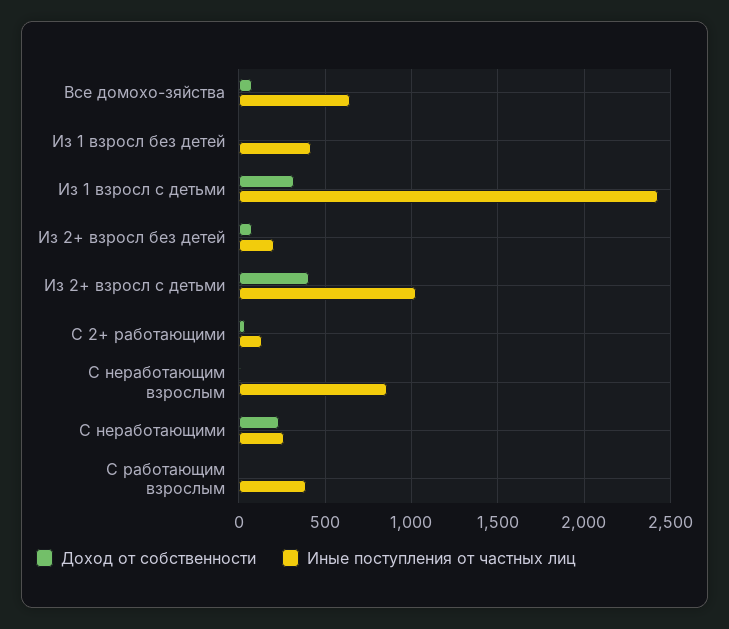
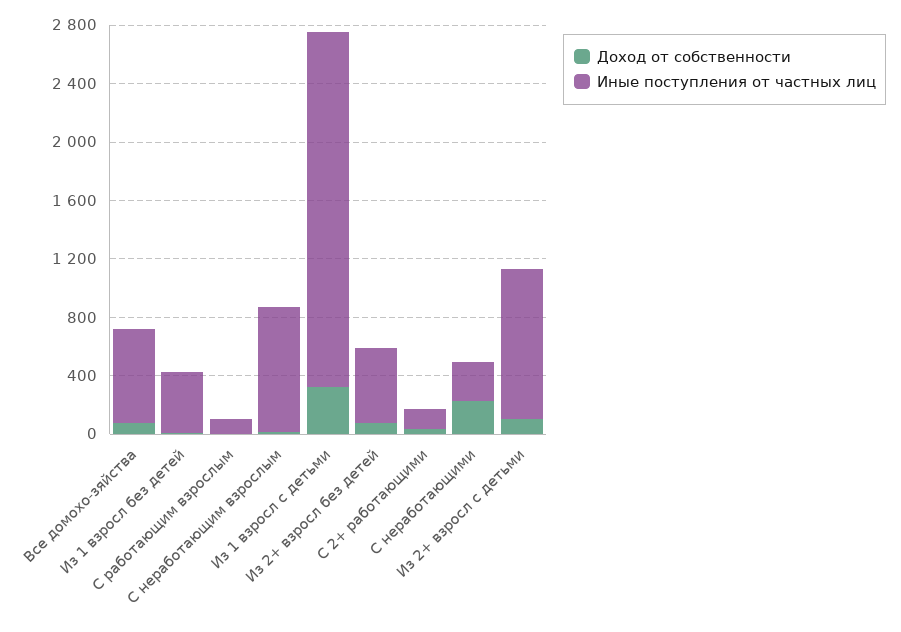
Иные поступления от частных лиц, Из 2+ взросл без детей: 200 -> 500
Доход от собственности, Из 2+ взросл с детьми: 400 -> 100
Иные поступления от частных лиц, С работающим взрослым: 400 -> 100

